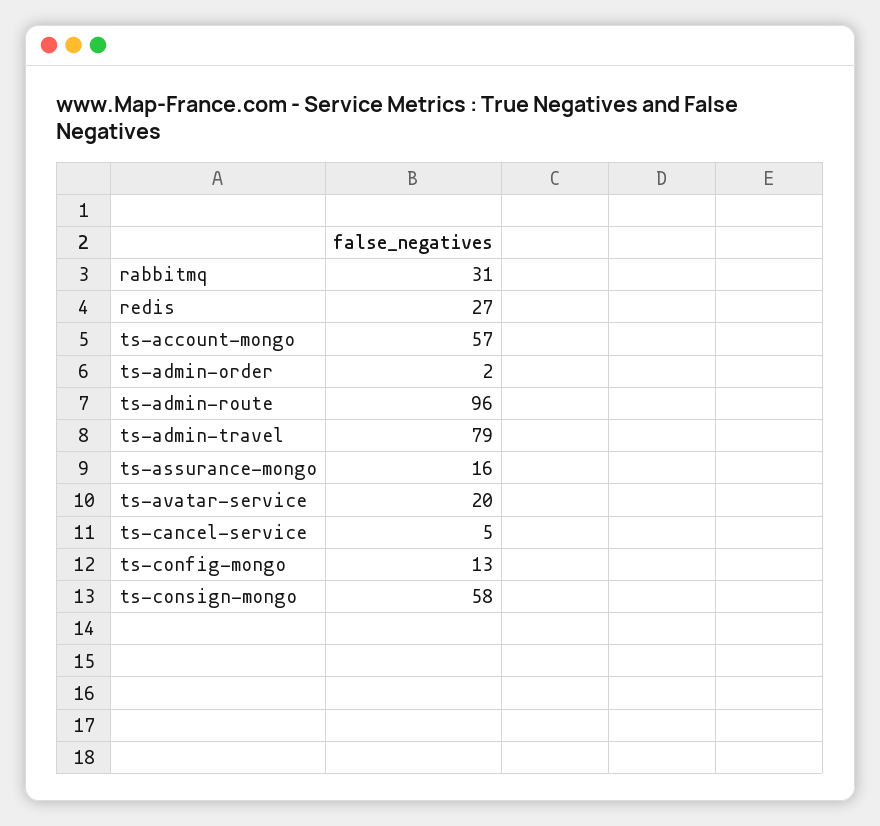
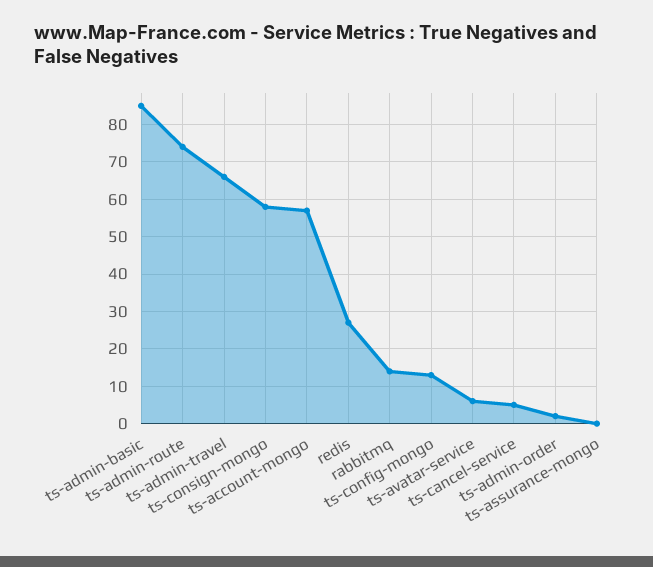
rabbitmq: 31 -> 15
ts-admin-route: 96 -> 75
ts-admin-travel: 79 -> 65
ts-assurance-mongo: 16 -> 0
ts-avatar-service: 20 -> 5
ts-admin-basic: none -> 85

